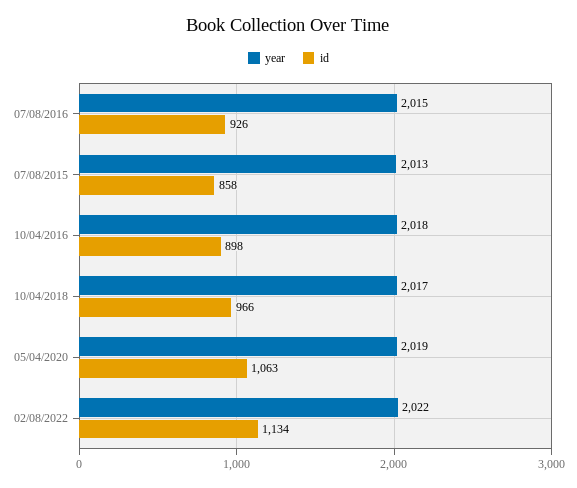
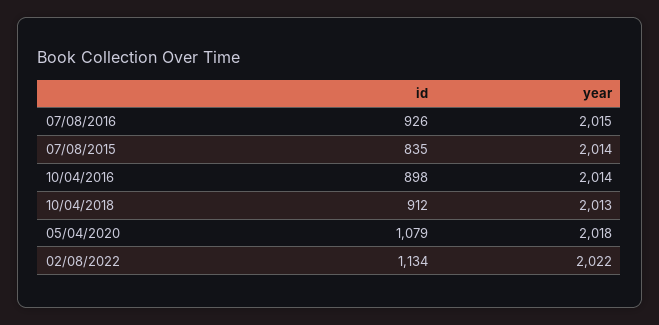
year, 07/08/2015: 2013 -> 2014
id, 07/08/2015: 858 -> 835
year, 10/04/2016: 2018 -> 2014
year, 10/04/2018: 2017 -> 2013
id, 10/04/2018: 966 -> 912
year, 05/04/2020: 2019 -> 2018
id, 05/04/2020: 1063 -> 1079

